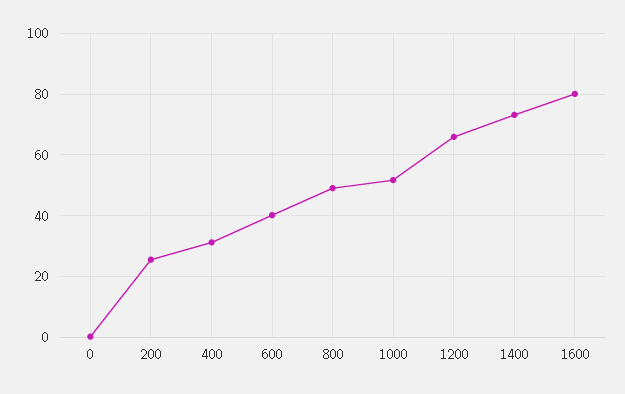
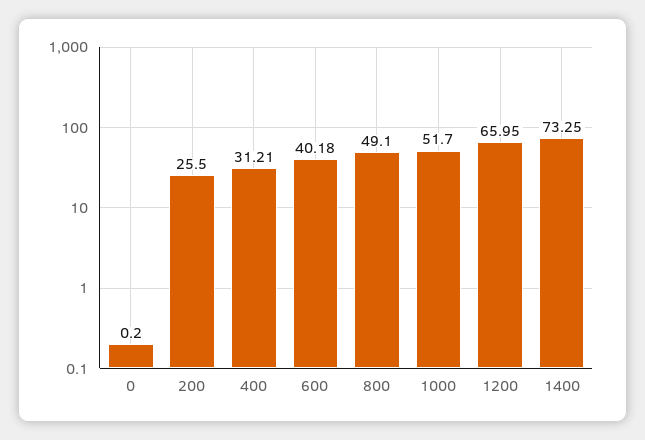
1600: 80 -> none

